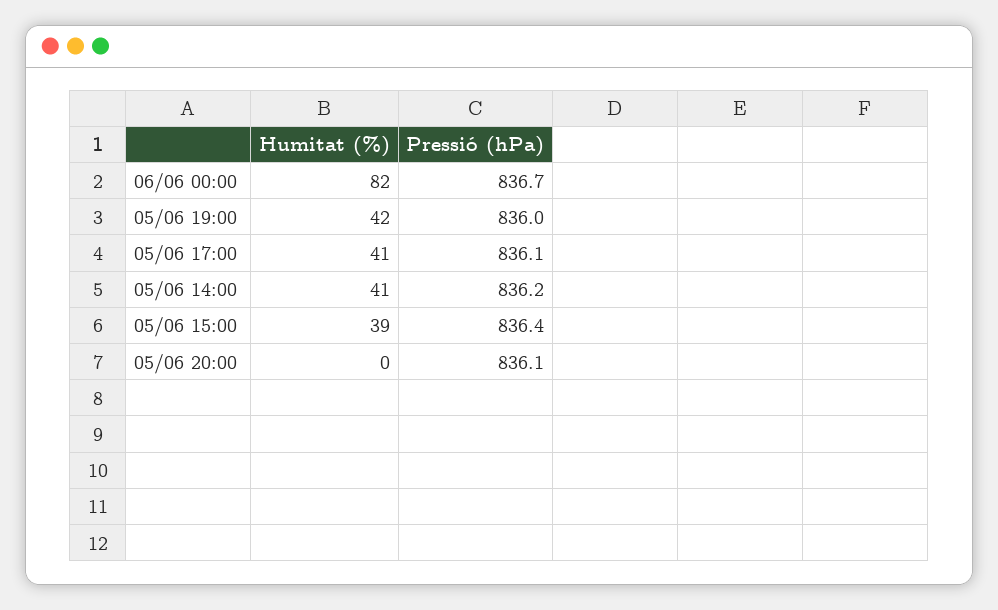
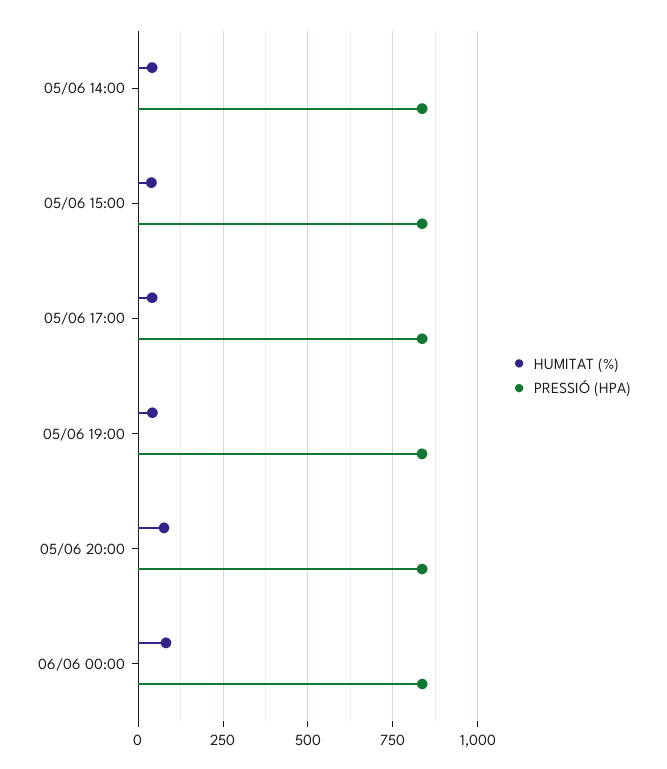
Humitat (%), 05/06 20:00: 0 -> 75

